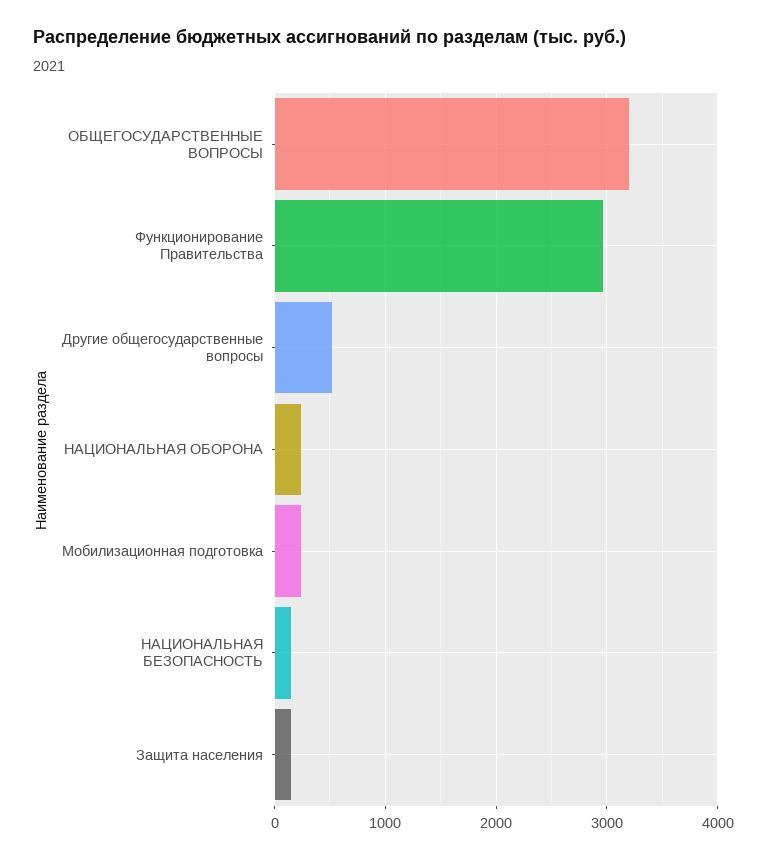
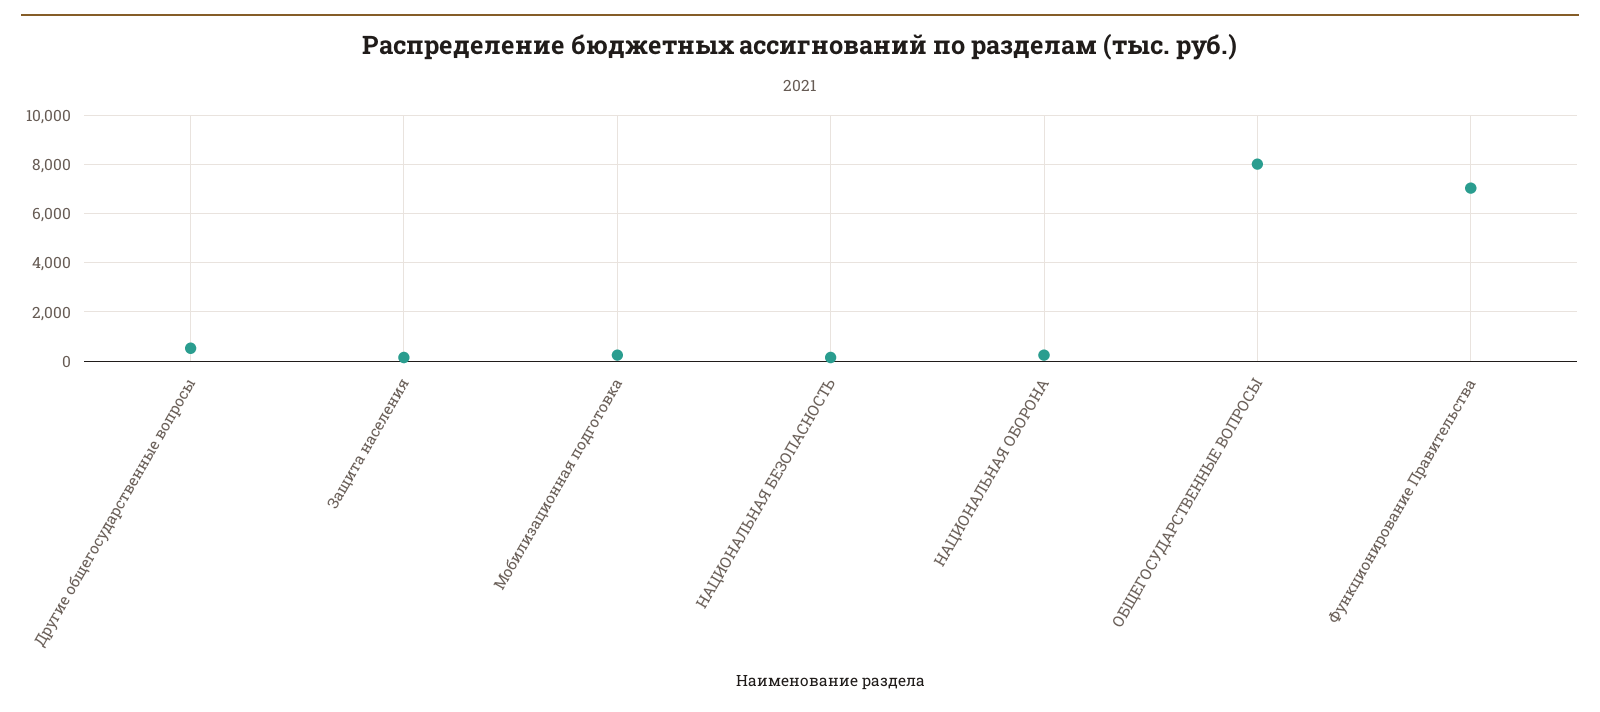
ОБЩЕГОСУДАРСТВЕННЫЕ ВОПРОСЫ: 3200 -> 8000
Функционирование Правительства: 3000 -> 7000

